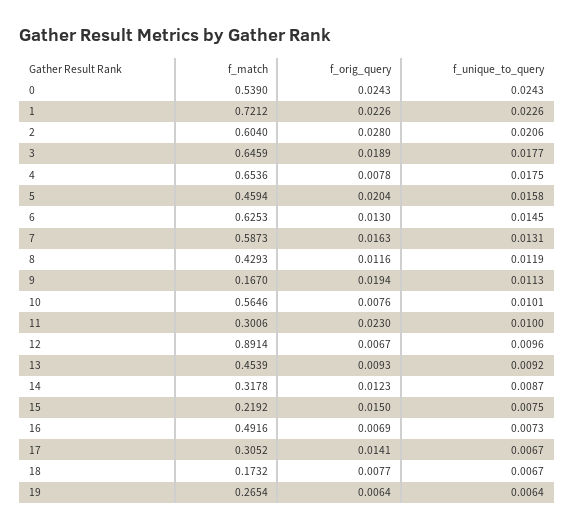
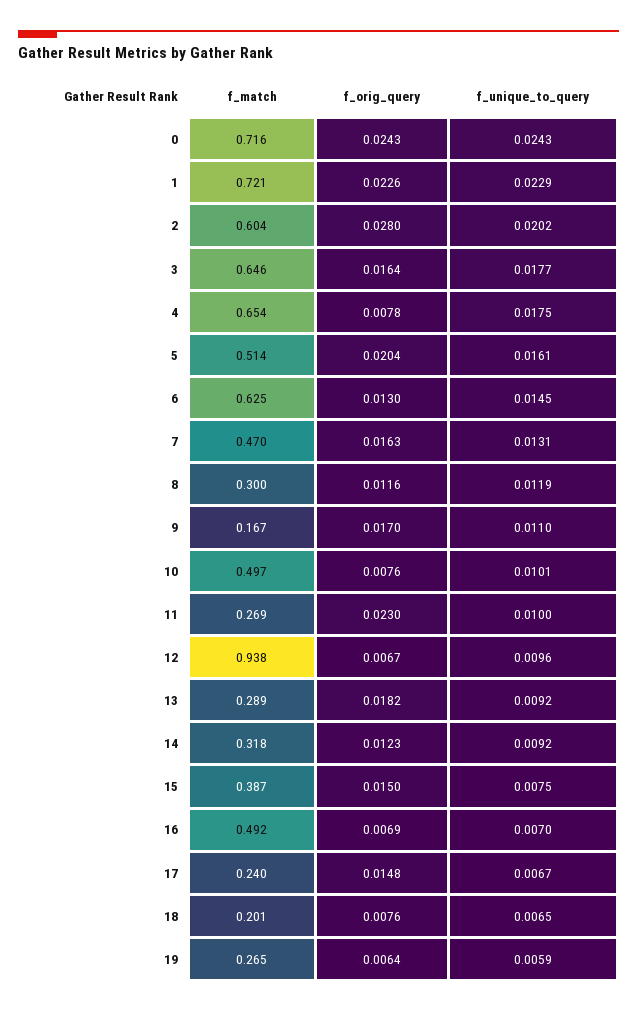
f_match, 0: 0.539 -> 0.716
f_unique_to_query, 1: 0.0226 -> 0.0229
f_unique_to_query, 2: 0.0206 -> 0.0202
f_orig_query, 3: 0.0189 -> 0.0164
f_match, 5: 0.4594 -> 0.514
f_unique_to_query, 5: 0.0158 -> 0.0161
f_match, 7: 0.5873 -> 0.47
f_match, 8: 0.4293 -> 0.3
f_orig_query, 9: 0.0194 -> 0.017
f_unique_to_query, 9: 0.0113 -> 0.011
f_match, 10: 0.5646 -> 0.497
f_match, 11: 0.3006 -> 0.269
f_match, 12: 0.8914 -> 0.938
f_match, 13: 0.4539 -> 0.289
f_orig_query, 13: 0.0093 -> 0.0182
f_unique_to_query, 14: 0.0087 -> 0.0092
f_match, 15: 0.2192 -> 0.387
f_unique_to_query, 16: 0.0073 -> 0.007
f_match, 17: 0.3052 -> 0.24
f_orig_query, 17: 0.0141 -> 0.0148
f_match, 18: 0.1732 -> 0.201
f_orig_query, 18: 0.0077 -> 0.0076
f_unique_to_query, 18: 0.0067 -> 0.0065
f_unique_to_query, 19: 0.0064 -> 0.0059

